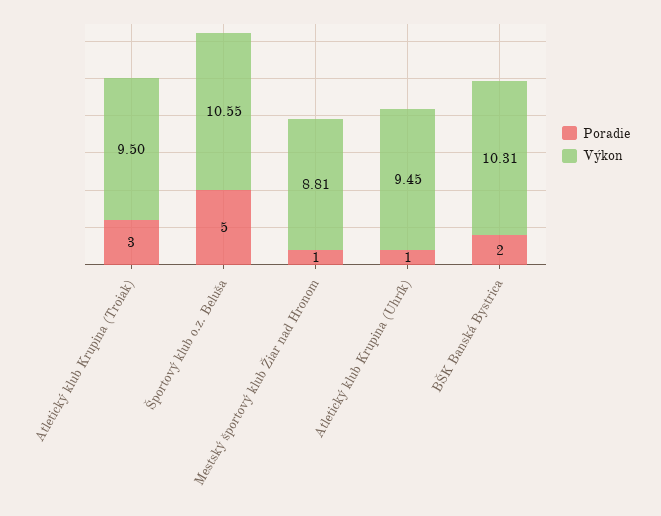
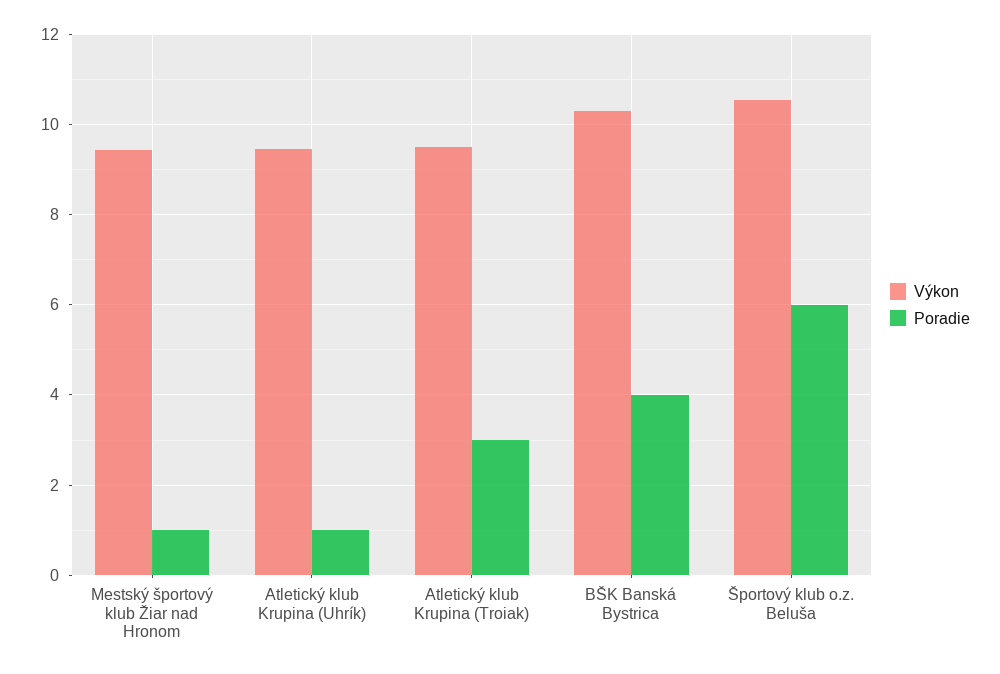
Poradie, Športový klub o.z. Beluša: 5 -> 6
Výkon, Mestský športový klub Žiar nad Hronom: 8.81 -> 9.4
Poradie, BŠK Banská Bystrica: 2 -> 4

